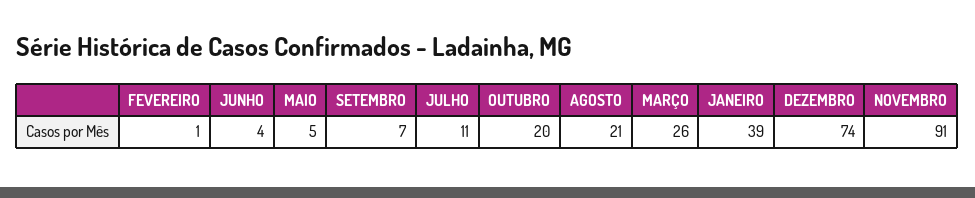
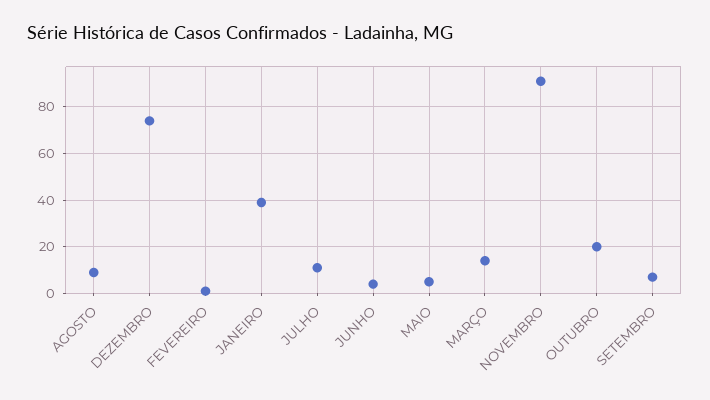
AGOSTO: 21 -> 10
MARÇO: 26 -> 15

